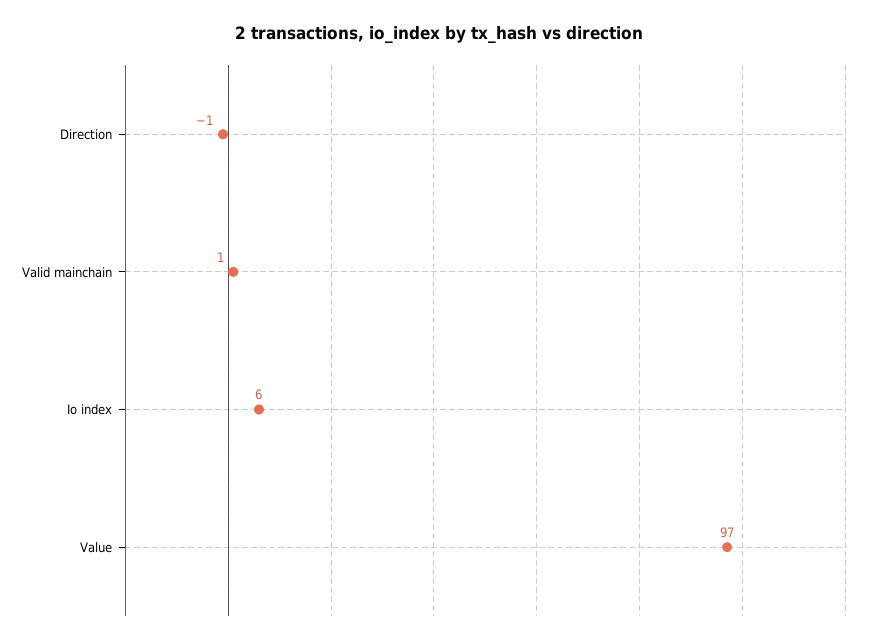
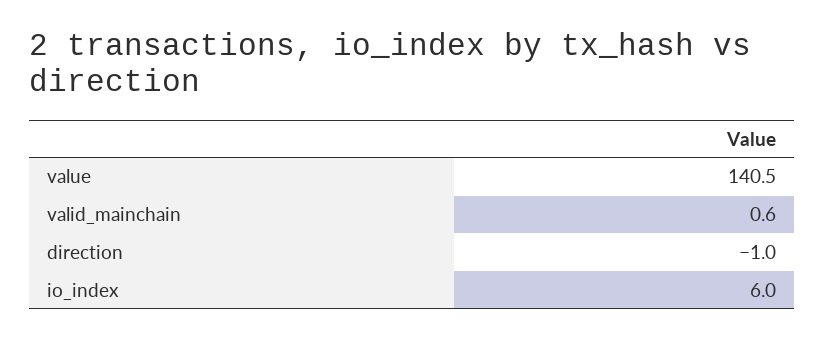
Valid mainchain: 1 -> 0.6
Value: 97 -> 140.5

